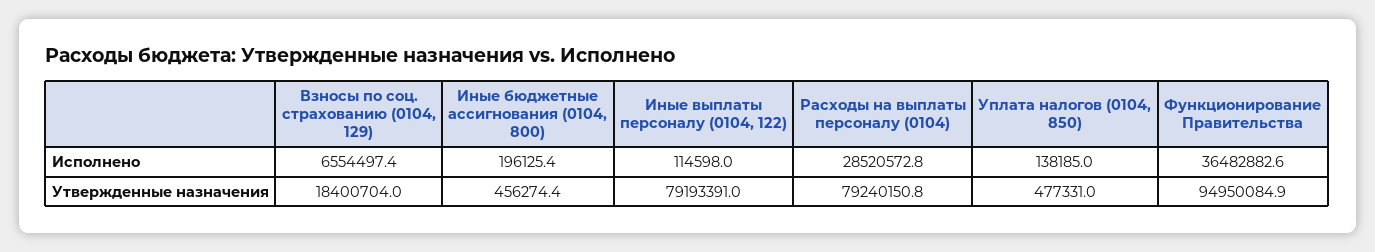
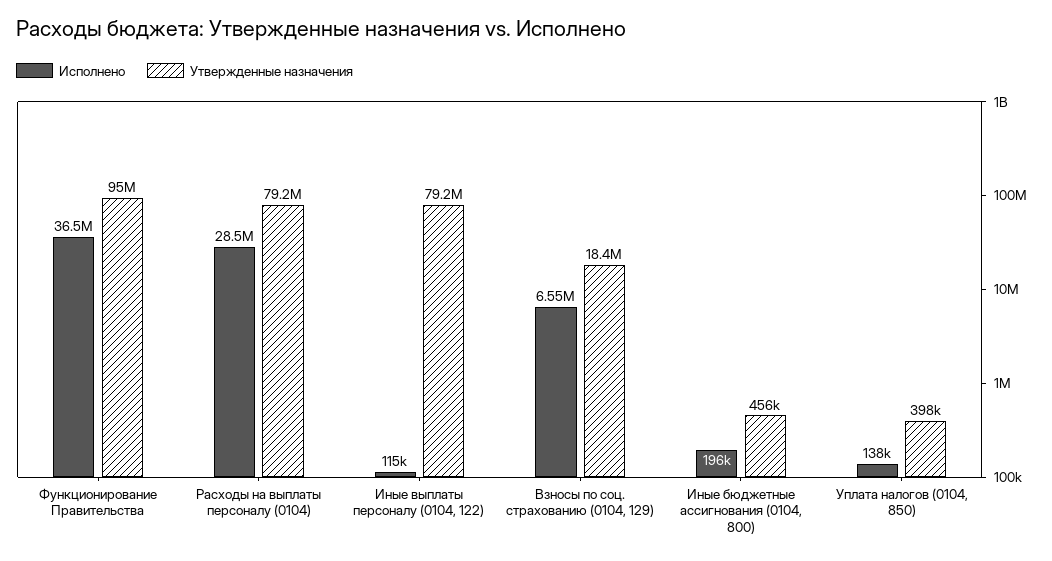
Утвержденные назначения, Уплата налогов (0104, 850): 477331 -> 398000

